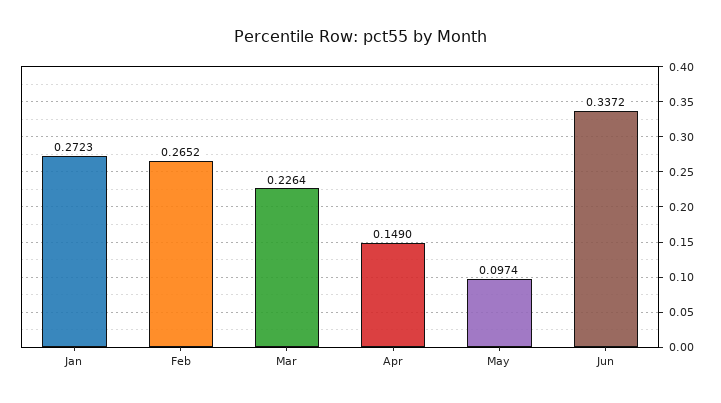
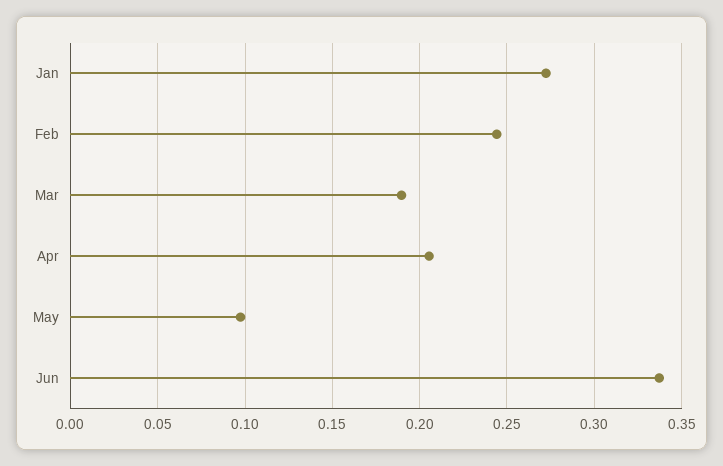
Feb: 0.2652 -> 0.245
Mar: 0.2264 -> 0.19
Apr: 0.149 -> 0.205

